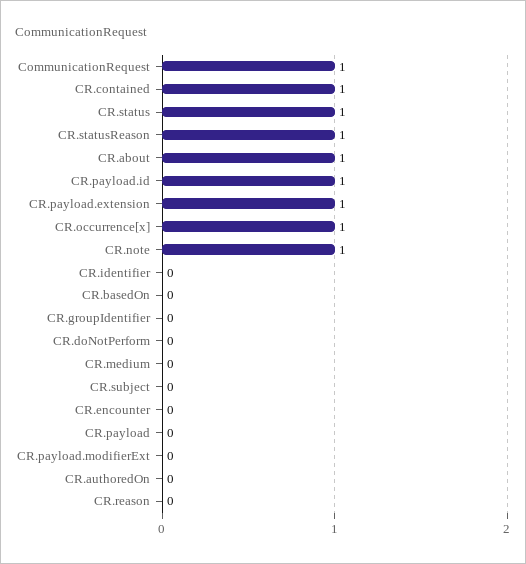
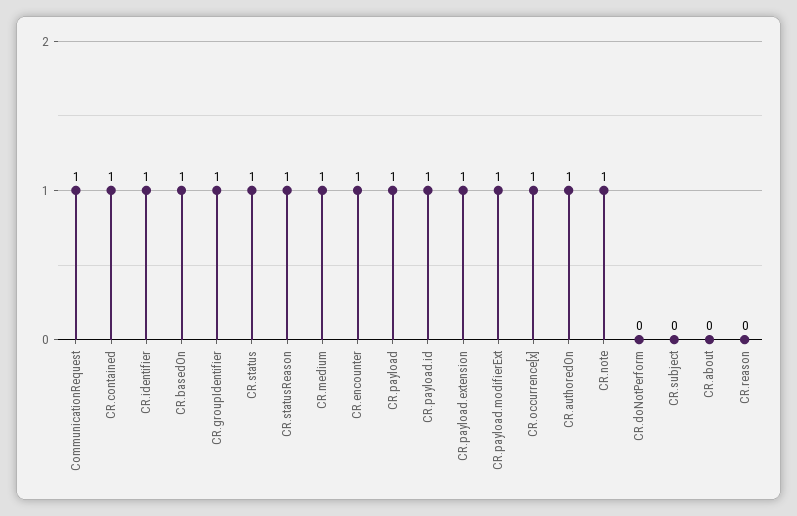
CR.about: 1 -> 0
CR.identifier: 0 -> 1
CR.basedOn: 0 -> 1
CR.groupIdentifier: 0 -> 1
CR.medium: 0 -> 1
CR.encounter: 0 -> 1
CR.payload: 0 -> 1
CR.payload.modifierExt: 0 -> 1
CR.authoredOn: 0 -> 1

